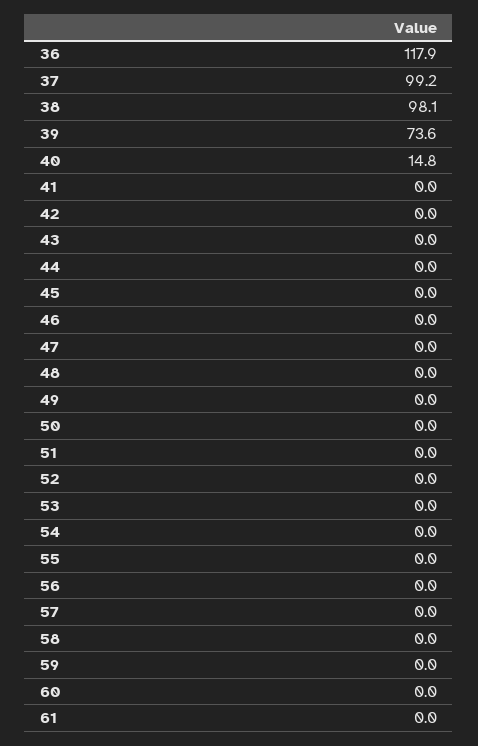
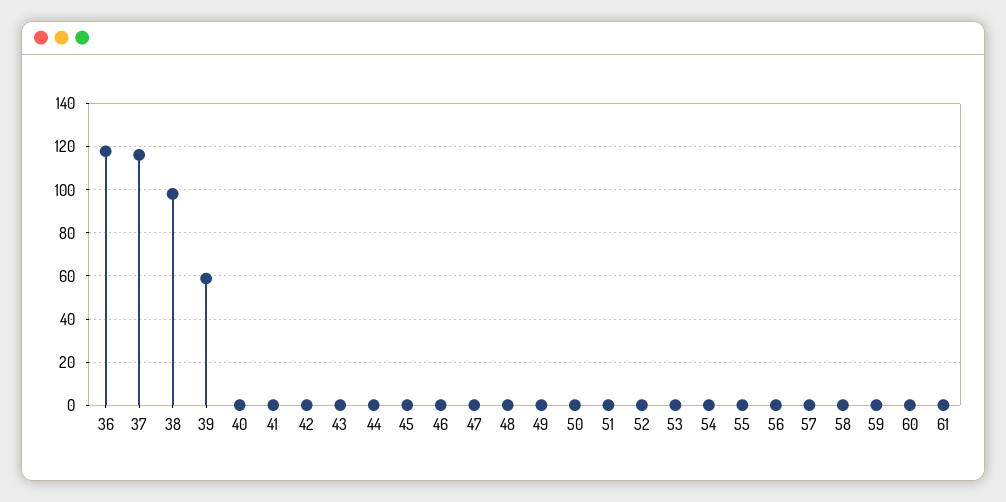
37: 99.2 -> 115
39: 73.6 -> 60
40: 14.8 -> 0

